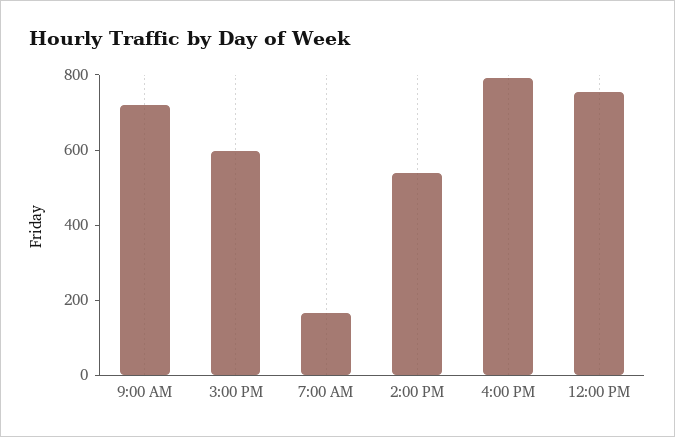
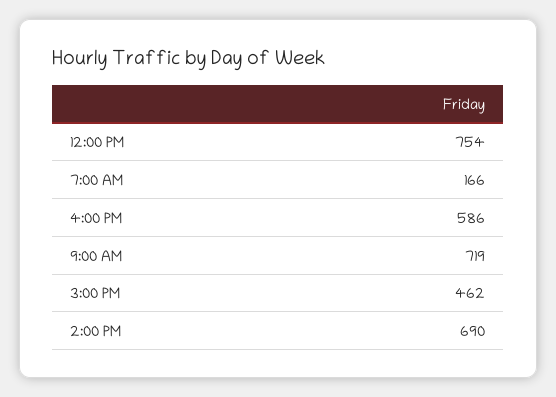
3:00 PM: 600 -> 462
2:00 PM: 550 -> 690
4:00 PM: 800 -> 586

